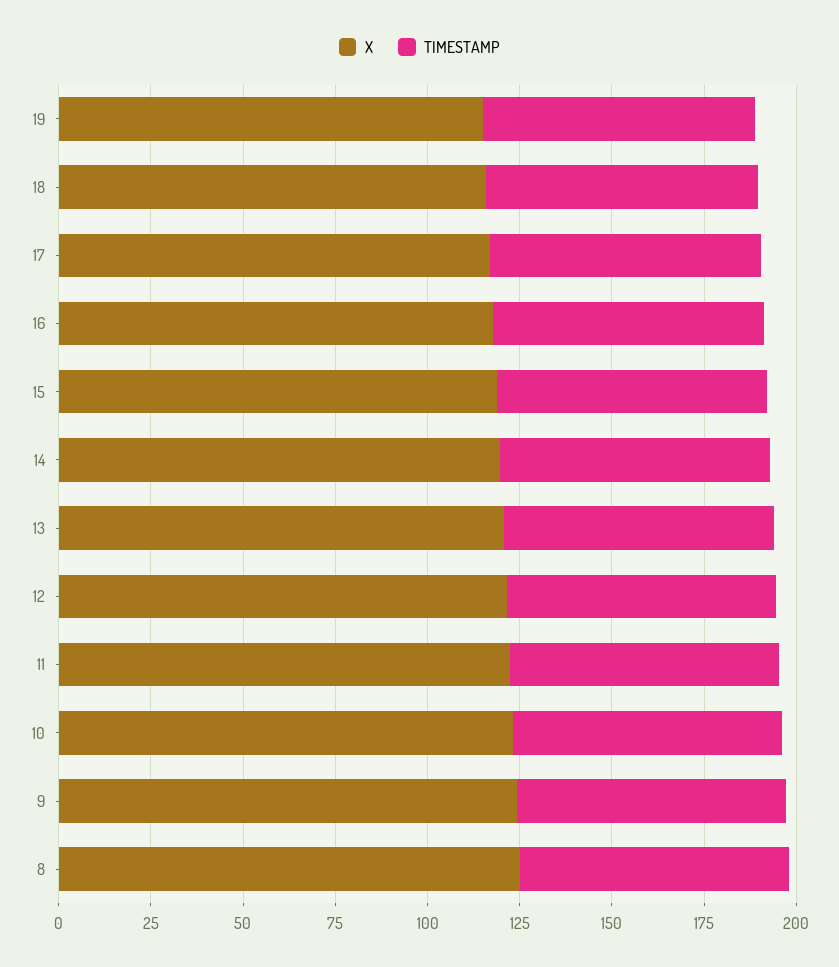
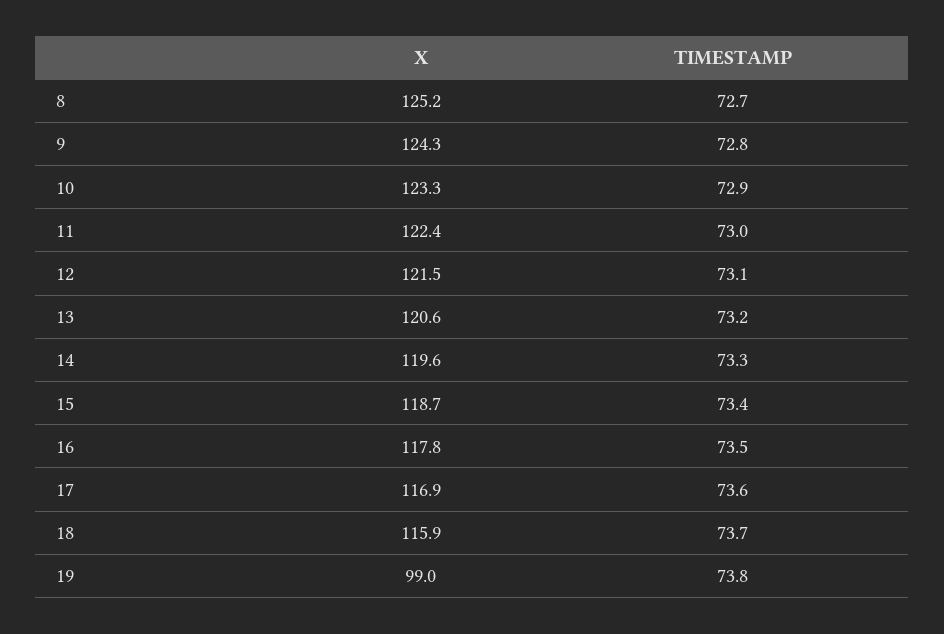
X, 19: 115 -> 99

